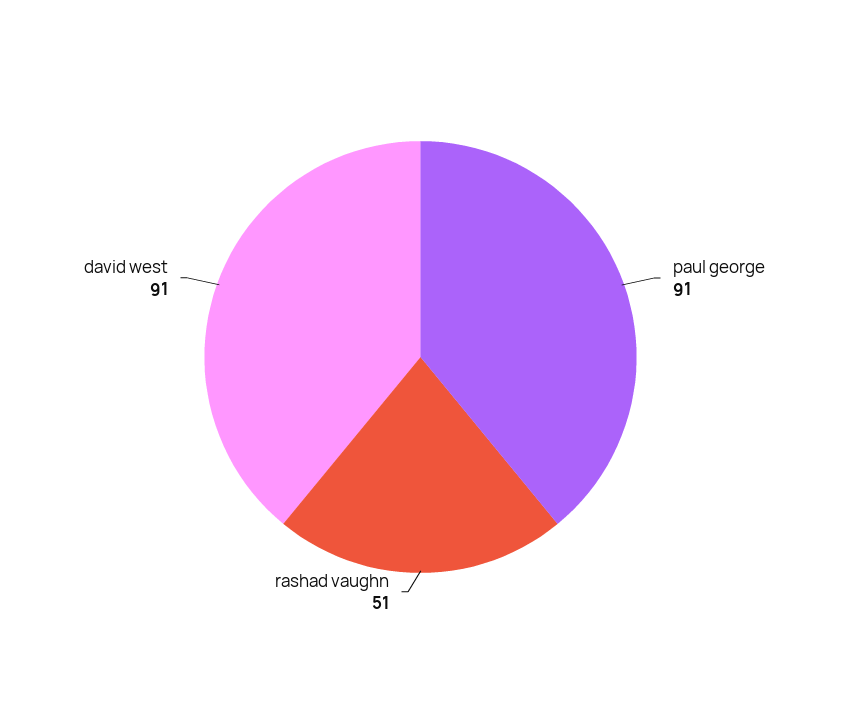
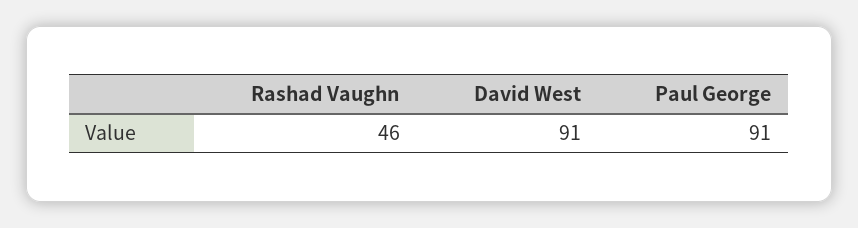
rashad vaughn: 51 -> 46

